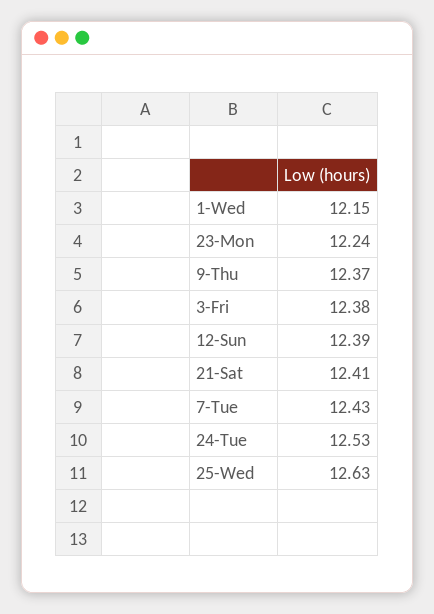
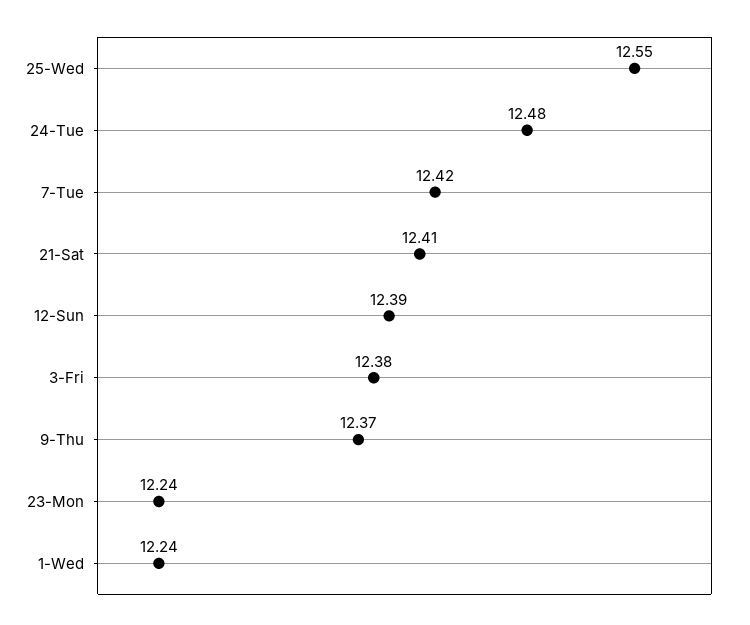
1-Wed: 12.15 -> 12.24
7-Tue: 12.43 -> 12.42
24-Tue: 12.53 -> 12.48
25-Wed: 12.63 -> 12.55

